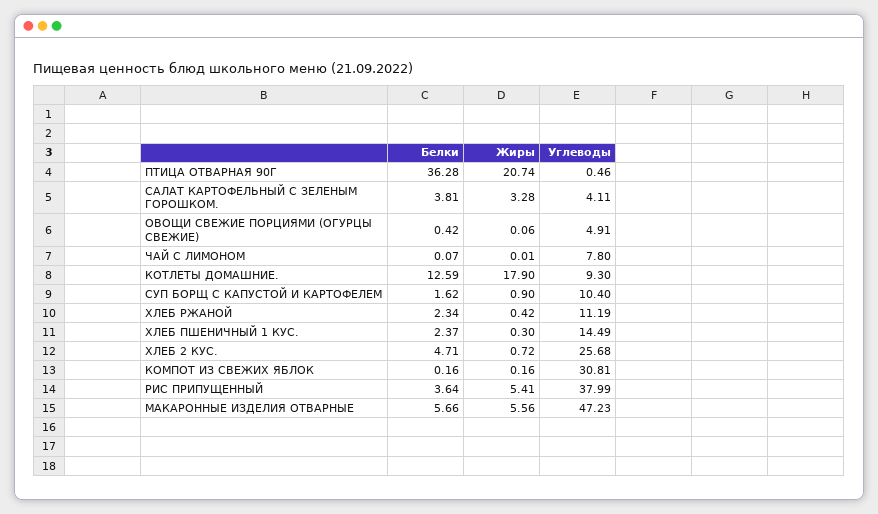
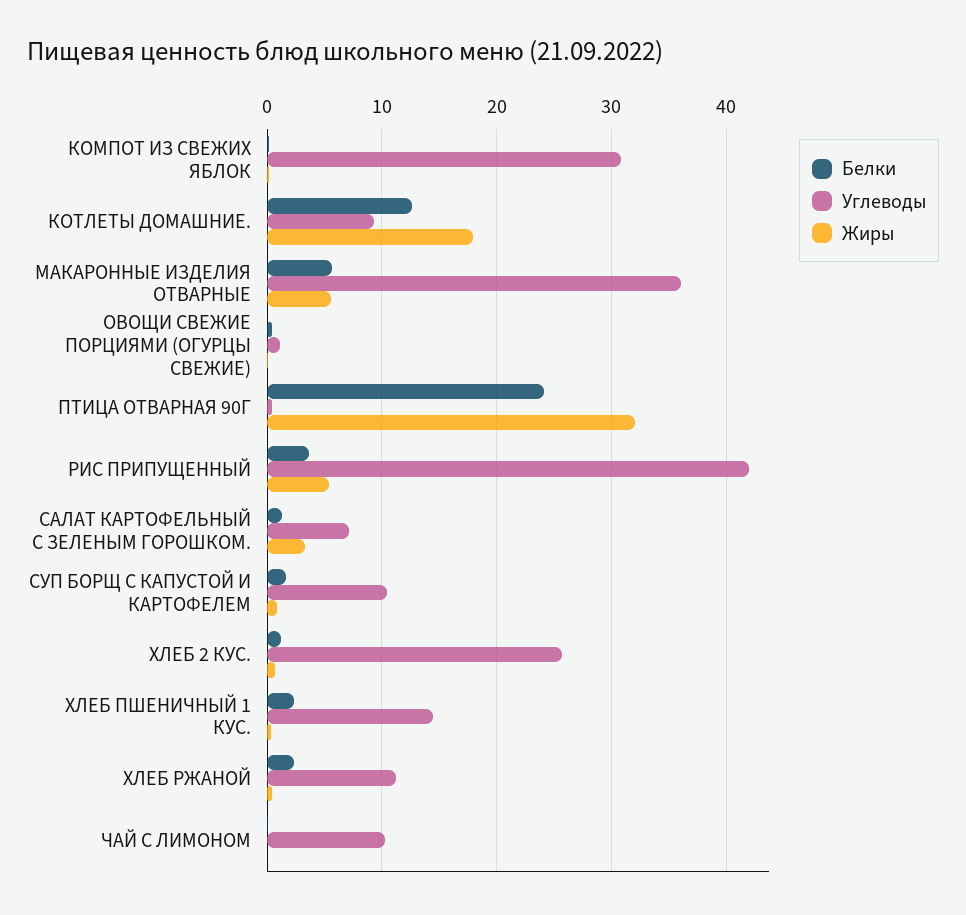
Белки, ПТИЦА ОТВАРНАЯ 90Г: 36.28 -> 24
Жиры, ПТИЦА ОТВАРНАЯ 90Г: 20.74 -> 32
Белки, САЛАТ КАРТОФЕЛЬНЫЙ С ЗЕЛЕНЫМ ГОРОШКОМ.: 3.81 -> 1
Углеводы, САЛАТ КАРТОФЕЛЬНЫЙ С ЗЕЛЕНЫМ ГОРОШКОМ.: 4.11 -> 7
Углеводы, ОВОЩИ СВЕЖИЕ ПОРЦИЯМИ (ОГУРЦЫ СВЕЖИЕ): 4.91 -> 1
Углеводы, ЧАЙ С ЛИМОНОМ: 7.8 -> 10
Белки, ХЛЕБ 2 КУС.: 4.71 -> 1
Углеводы, РИС ПРИПУЩЕННЫЙ: 37.99 -> 42
Углеводы, МАКАРОННЫЕ ИЗДЕЛИЯ ОТВАРНЫЕ: 47.23 -> 36

